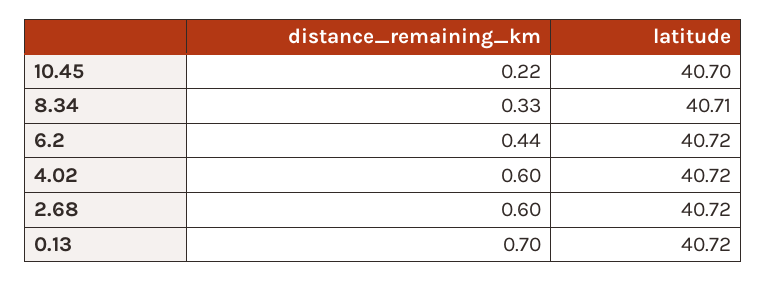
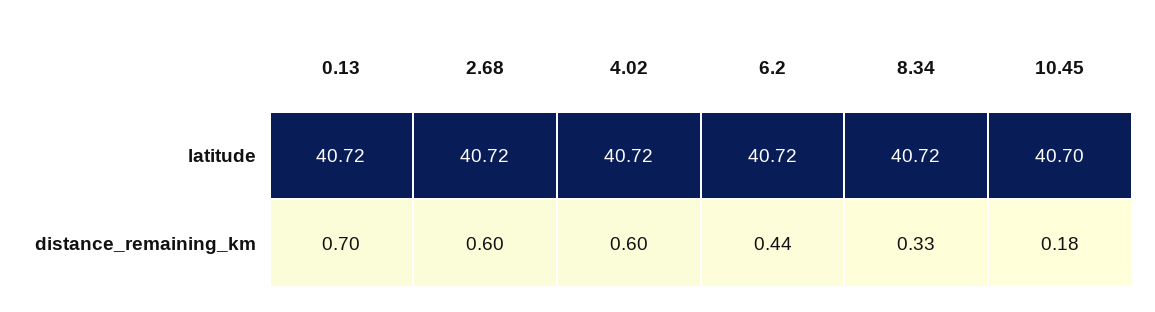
distance_remaining_km, 10.45: 0.22 -> 0.18
latitude, 8.34: 40.71 -> 40.72

